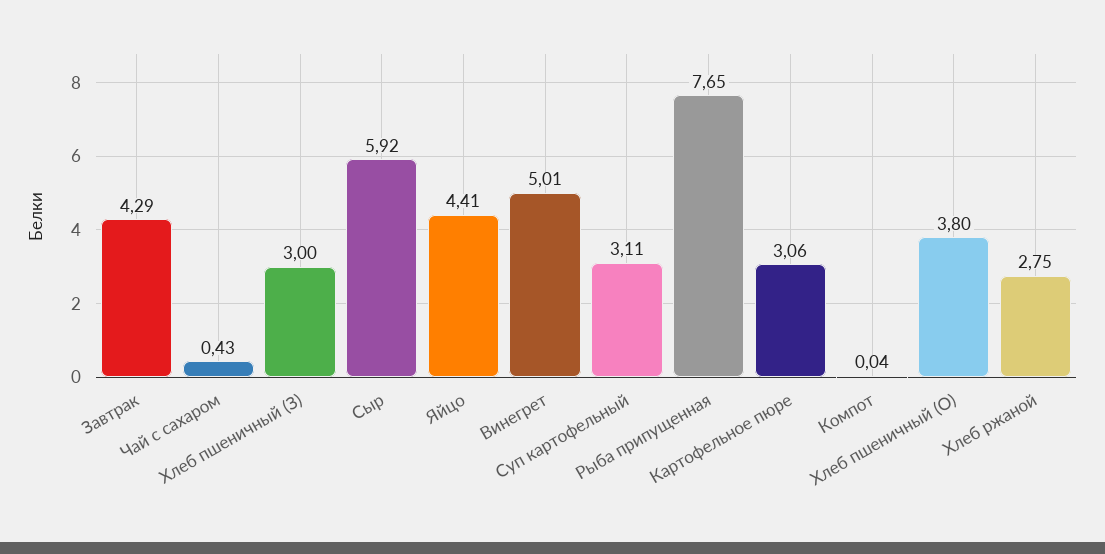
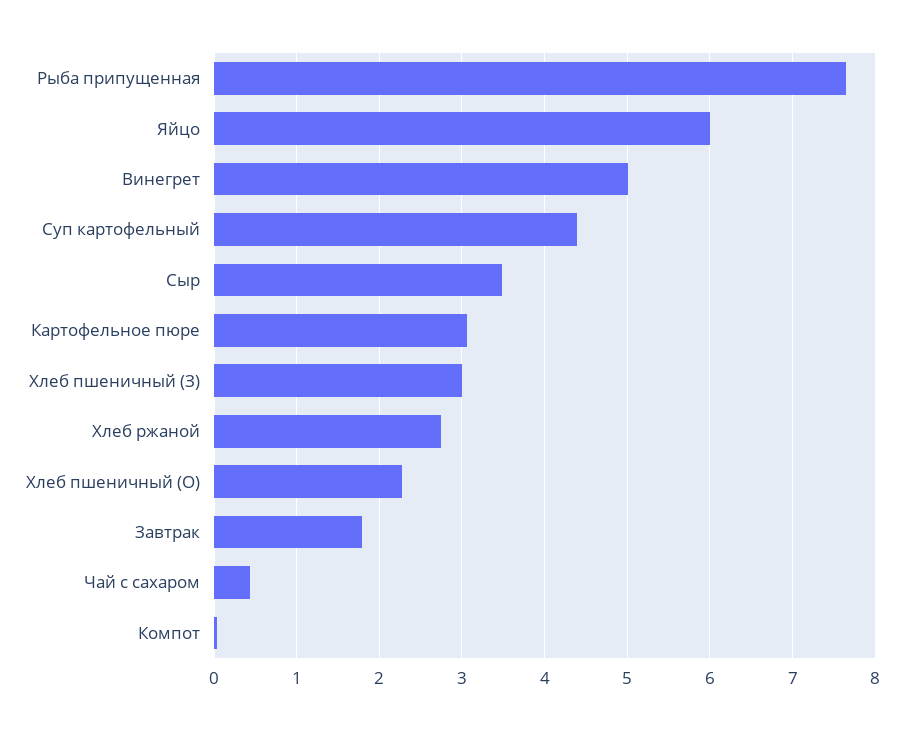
Завтрак: 4.29 -> 1.8
Сыр: 5.92 -> 3.5
Яйцо: 4.41 -> 6
Суп картофельный: 3.11 -> 4.4
Хлеб пшеничный (О): 3.8 -> 2.3

